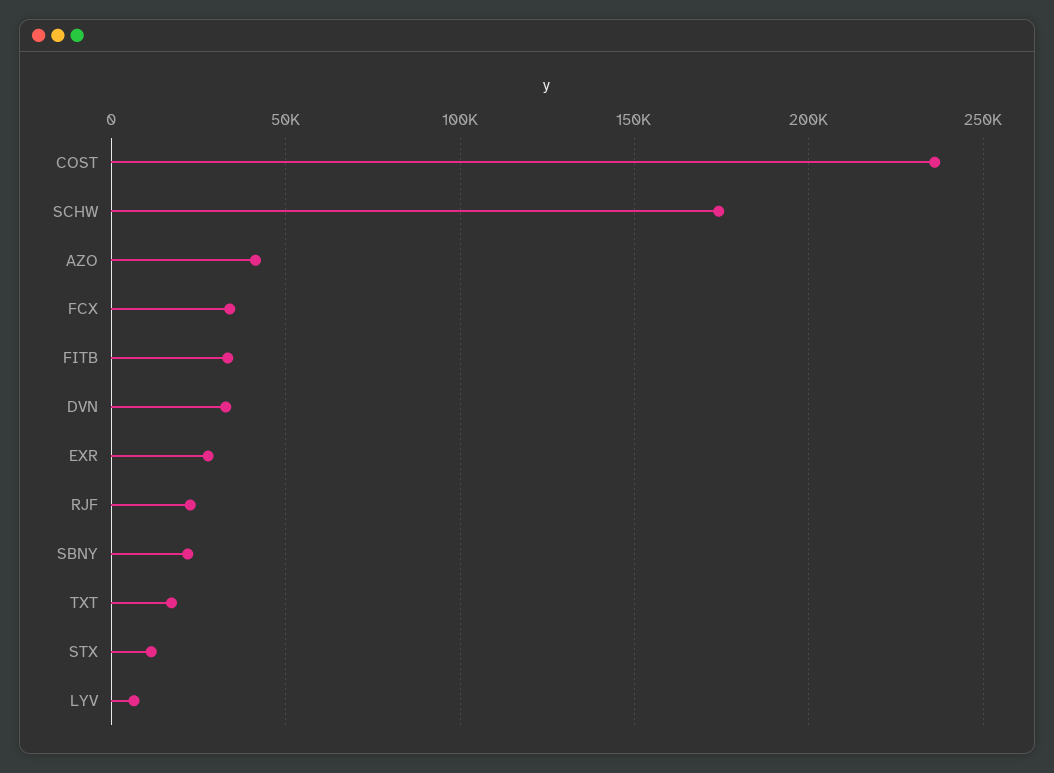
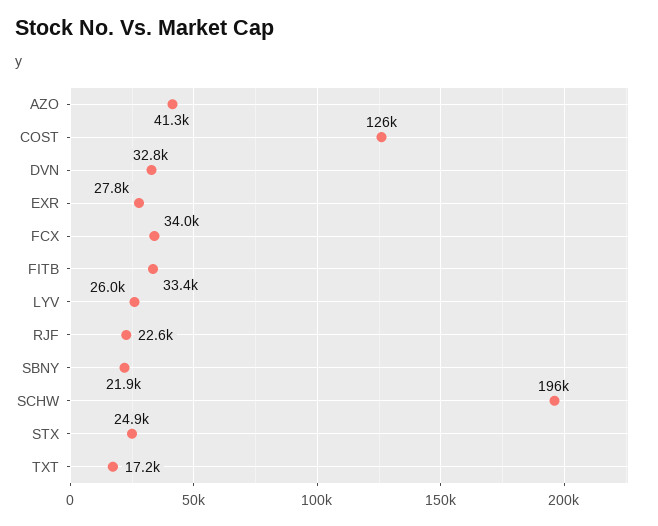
COST: 235000 -> 126000
SCHW: 175000 -> 196000
STX: 10000 -> 24900
LYV: 5000 -> 26000

